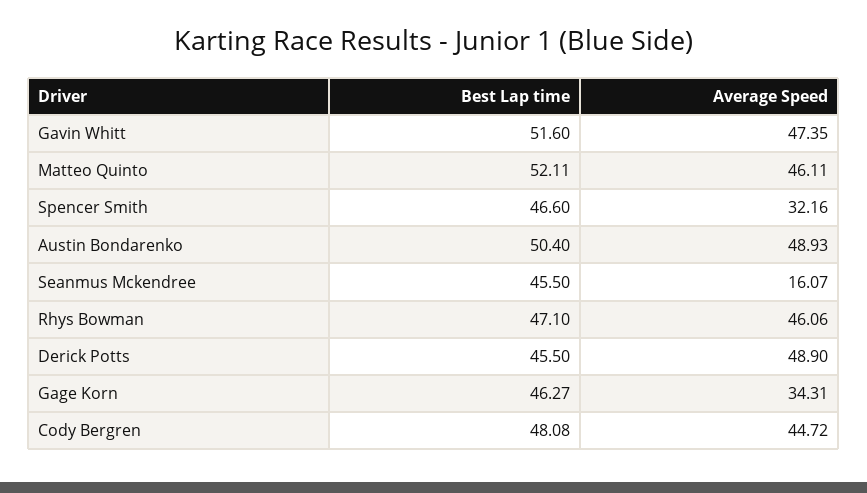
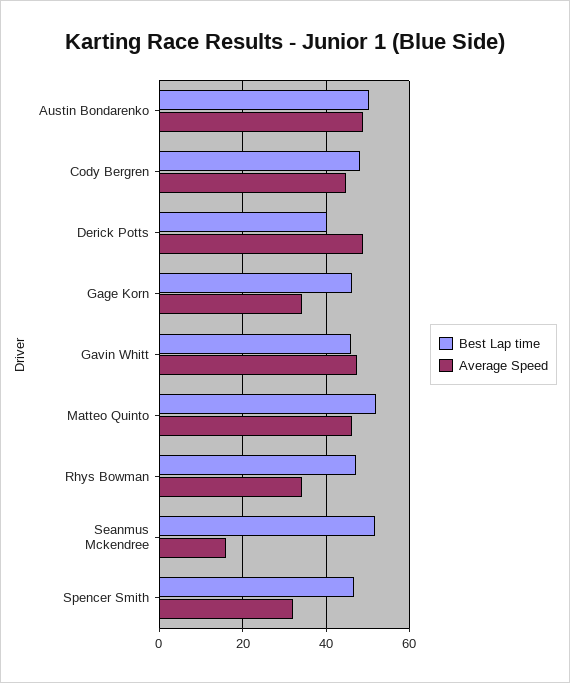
Best Lap time, Gavin Whitt: 51.6 -> 46
Best Lap time, Seanmus Mckendree: 45.5 -> 52
Average Speed, Rhys Bowman: 46.06 -> 34
Best Lap time, Derick Potts: 45.5 -> 40

